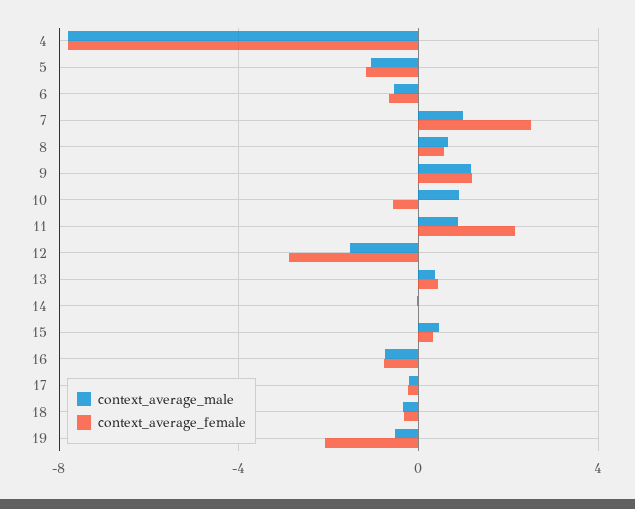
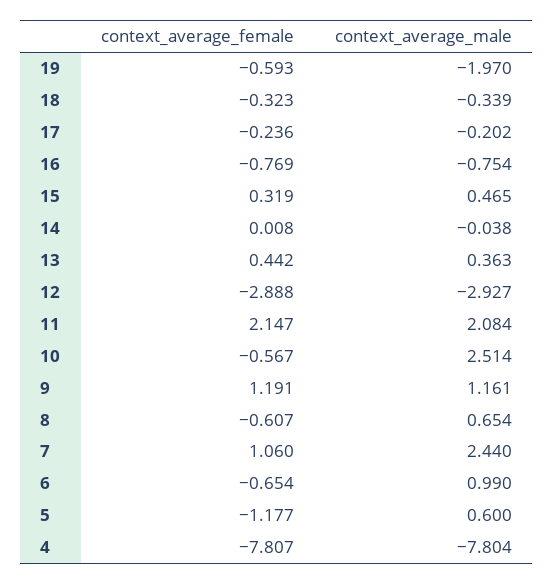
context_average_male, 5: -1 -> 0.6
context_average_male, 6: -0.5 -> 0.99
context_average_male, 7: 1 -> 2.44
context_average_female, 7: 2.5 -> 1.06
context_average_female, 8: 0.5 -> -0.607
context_average_male, 10: 1 -> 2.514
context_average_male, 11: 1 -> 2.084
context_average_male, 12: -1.5 -> -2.927
context_average_male, 19: -0.5 -> -1.97
context_average_female, 19: -2 -> -0.593

